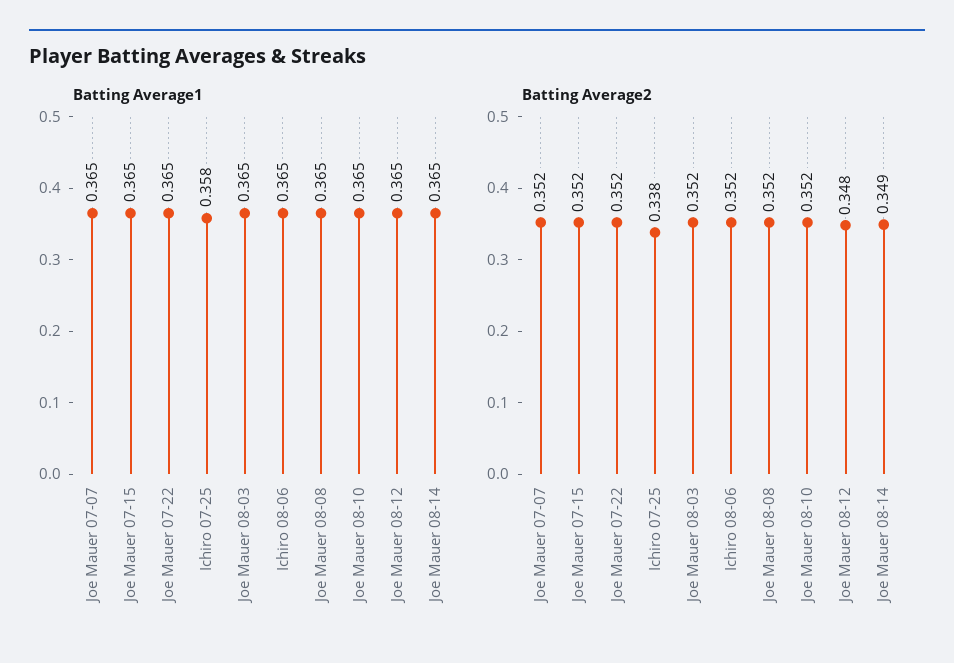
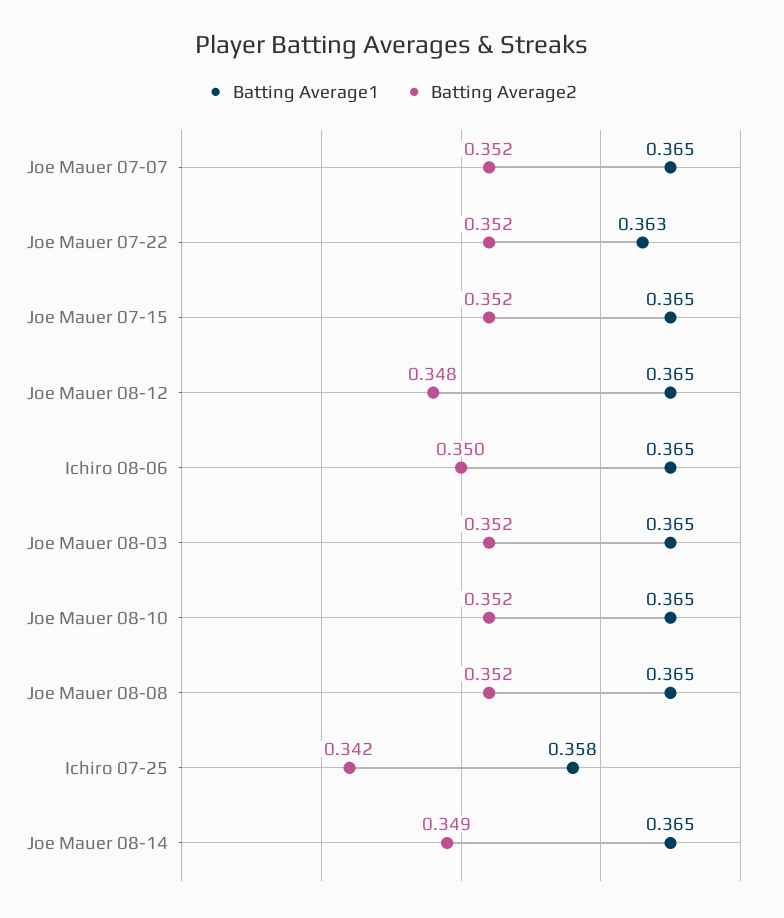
Batting Average1, Joe Mauer 07-22: 0.365 -> 0.363
Batting Average2, Ichiro 07-25: 0.338 -> 0.342
Batting Average2, Ichiro 08-06: 0.352 -> 0.35

